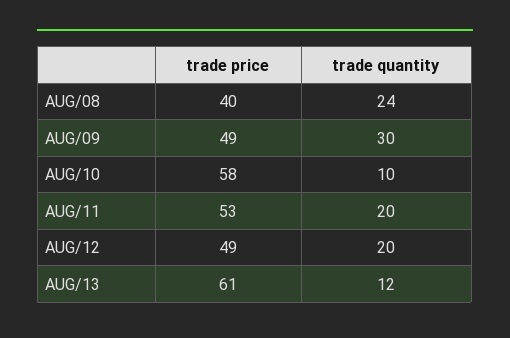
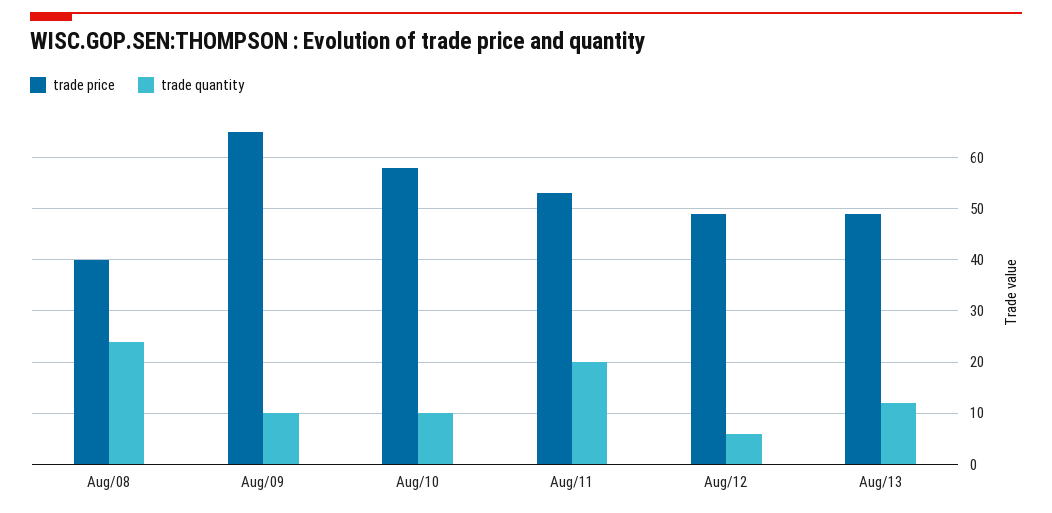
trade price, AUG/09: 49 -> 65
trade quantity, AUG/09: 30 -> 10
trade quantity, AUG/12: 20 -> 5
trade price, AUG/13: 61 -> 50

